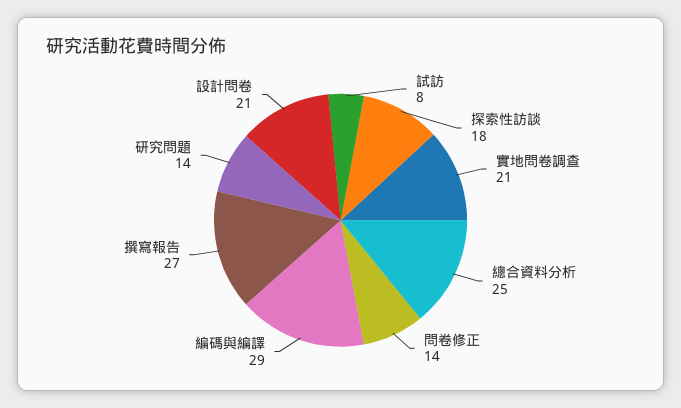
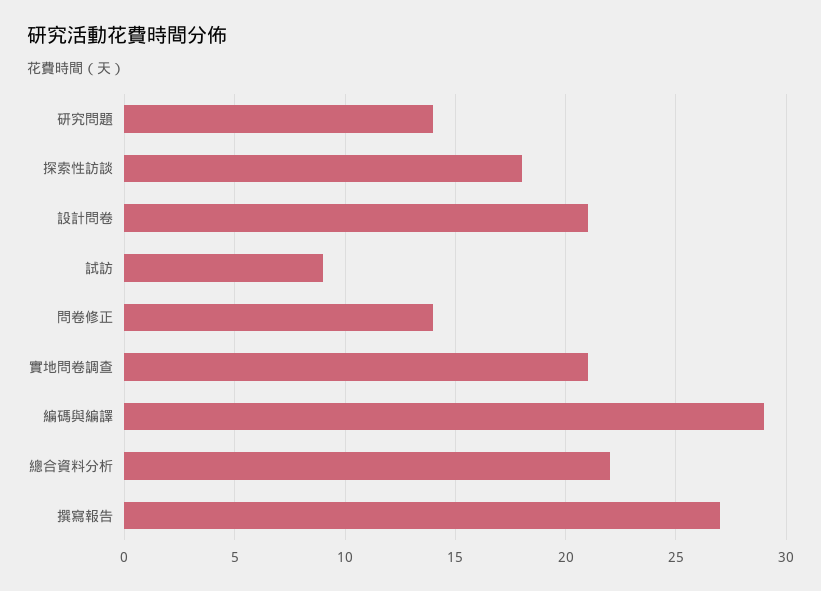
試訪: 8 -> 9
總合資料分析: 25 -> 22

